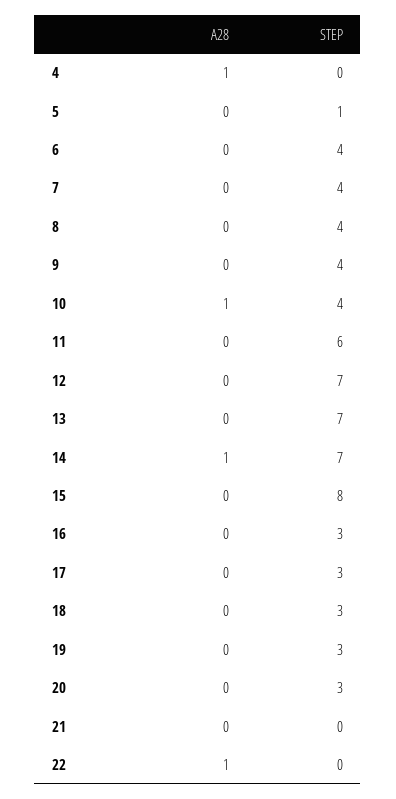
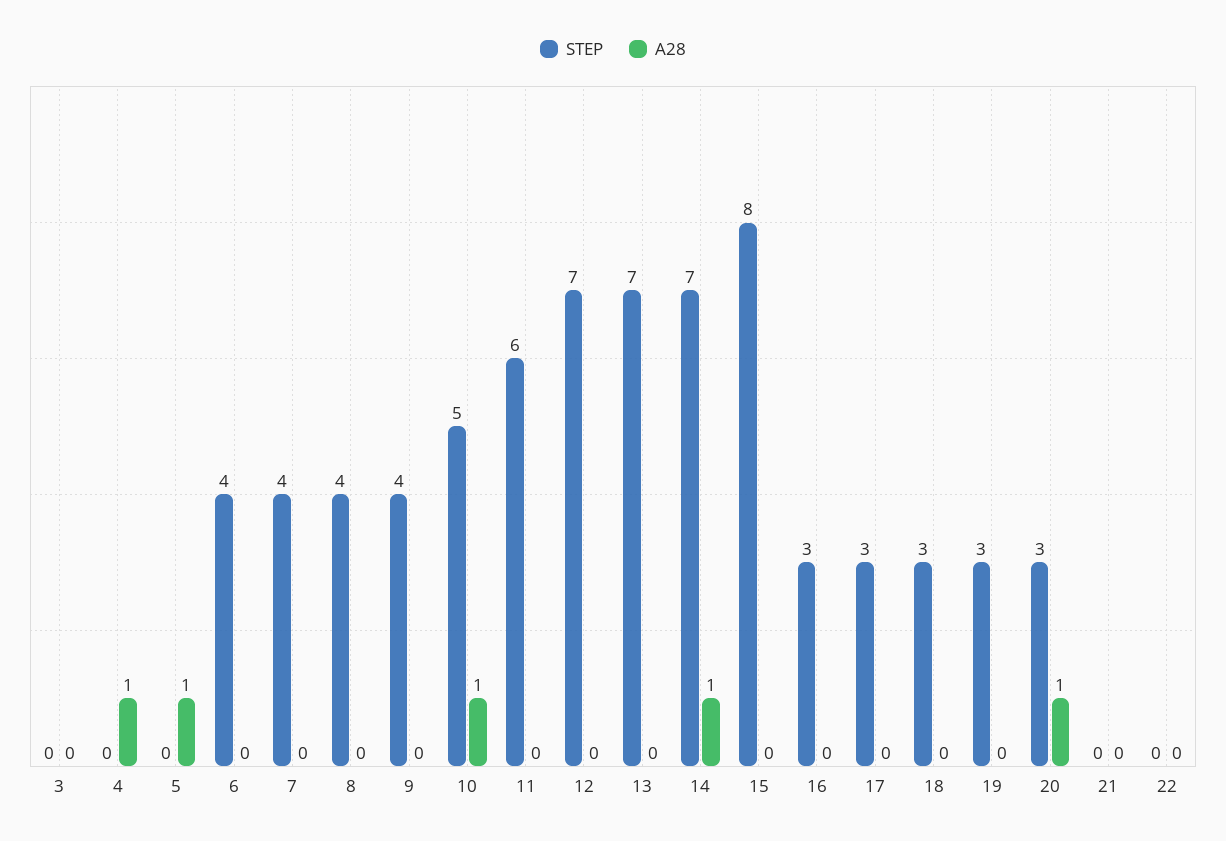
A28, 5: 0 -> 1
STEP, 5: 1 -> 0
STEP, 10: 4 -> 5
A28, 20: 0 -> 1
A28, 22: 1 -> 0
STEP, 3: none -> 0
A28, 3: none -> 0

